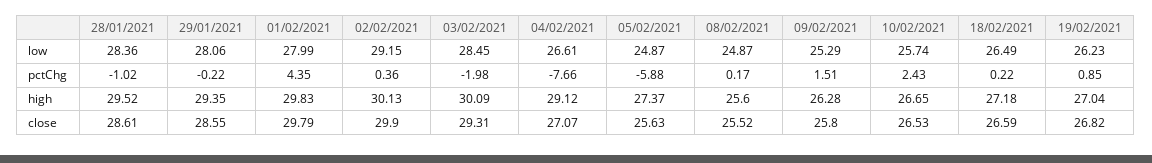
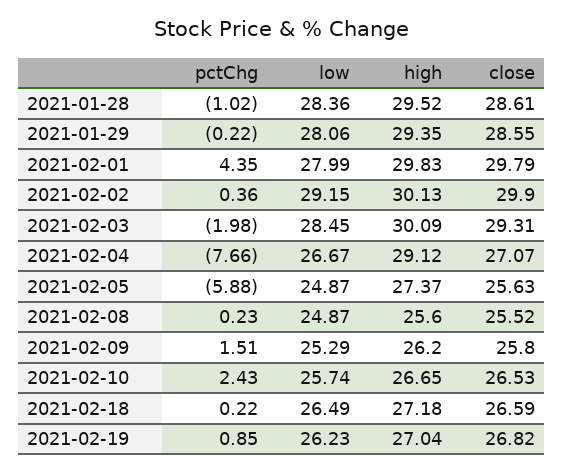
04/02/2021, low: 26.61 -> 26.67
08/02/2021, pctChg: 0.17 -> 0.23
09/02/2021, high: 26.28 -> 26.2

